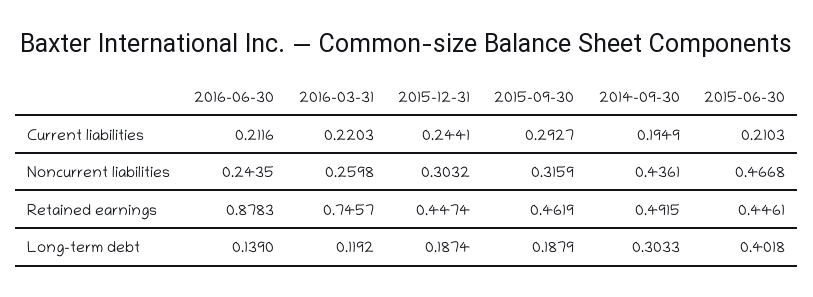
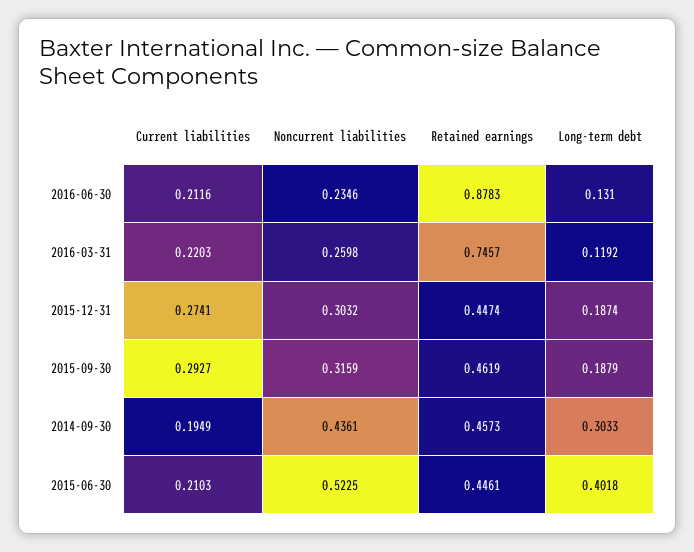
2015-12-31, Current liabilities: 0.2441 -> 0.2741
2016-06-30, Noncurrent liabilities: 0.2435 -> 0.2346
2015-06-30, Noncurrent liabilities: 0.4668 -> 0.5225
2014-09-30, Retained earnings: 0.4915 -> 0.4573
2016-06-30, Long-term debt: 0.139 -> 0.131

